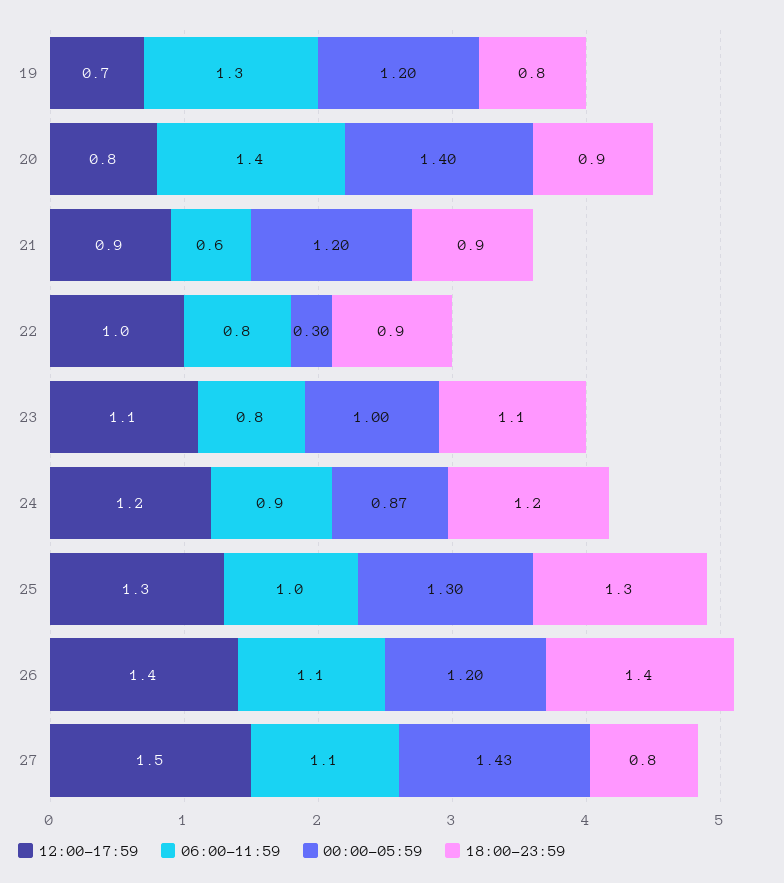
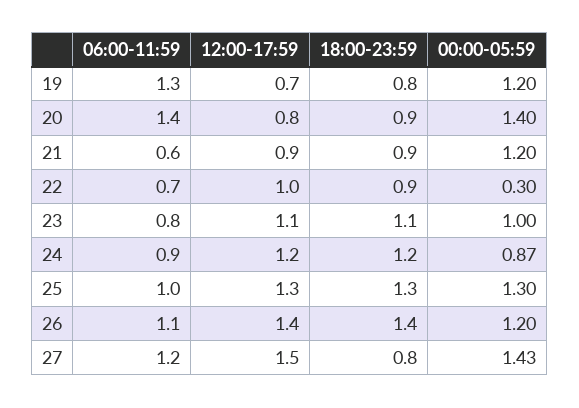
06:00-11:59, 22: 0.8 -> 0.7
06:00-11:59, 27: 1.1 -> 1.2

